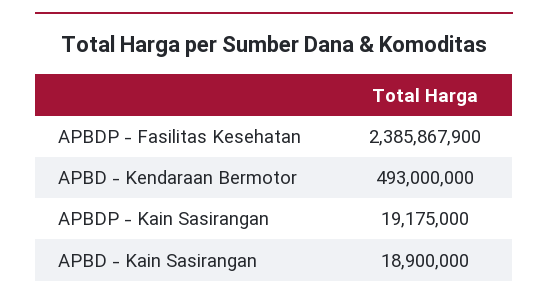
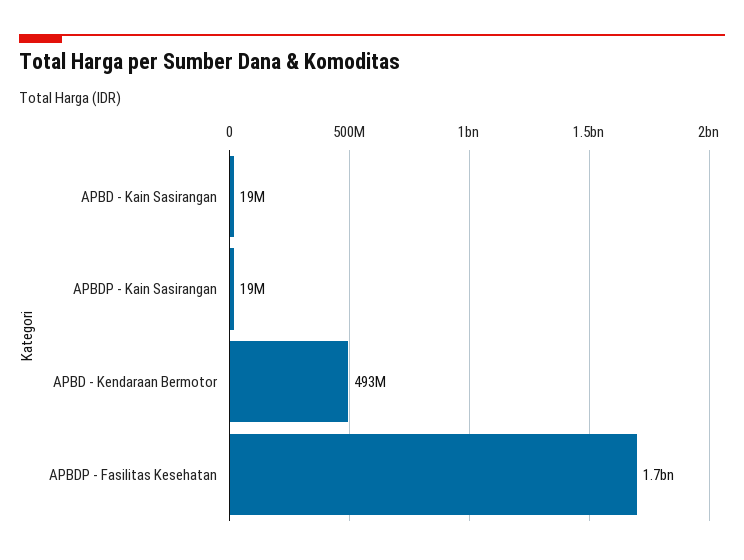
APBDP - Fasilitas Kesehatan: 2385867900 -> 1700000000

